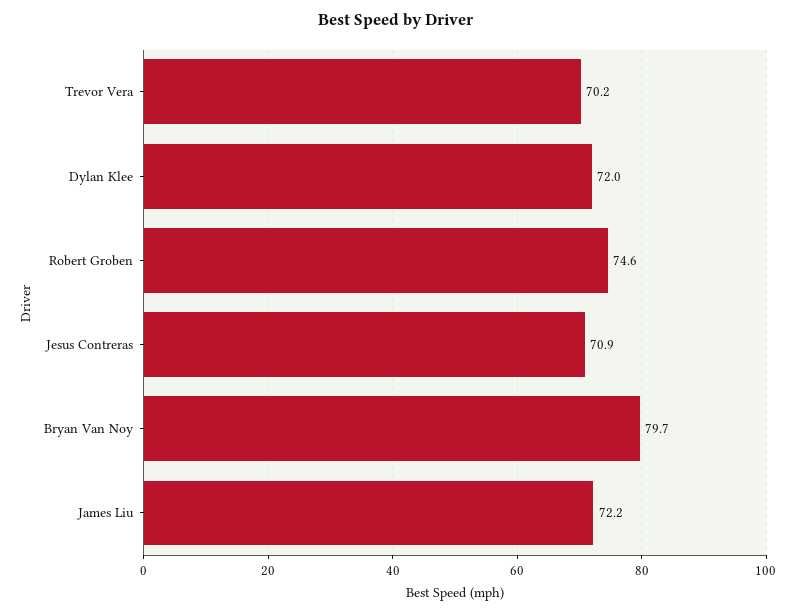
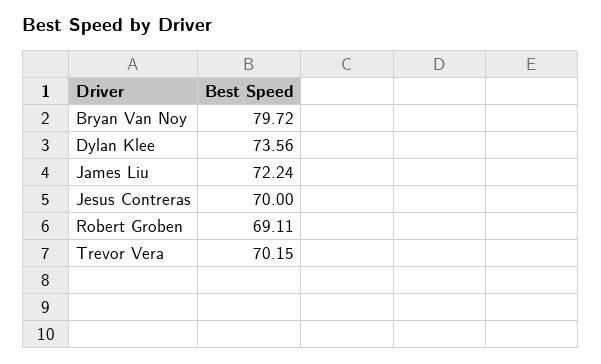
Dylan Klee: 72 -> 73.56
Robert Groben: 74.6 -> 69.11
Jesus Contreras: 70.9 -> 70

